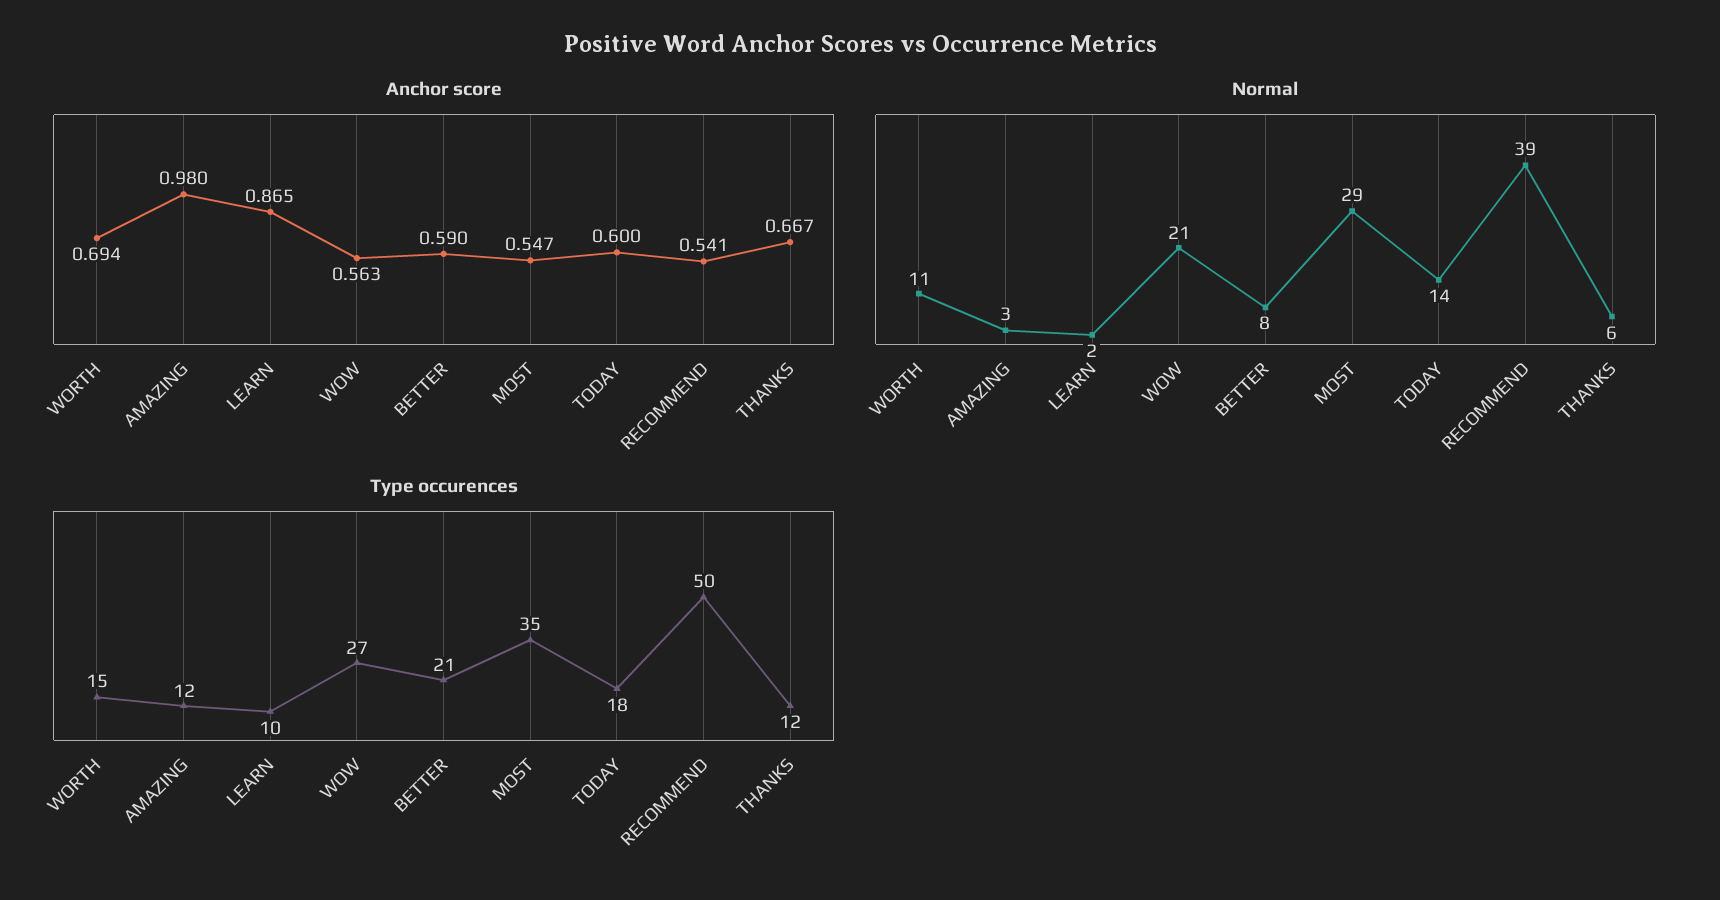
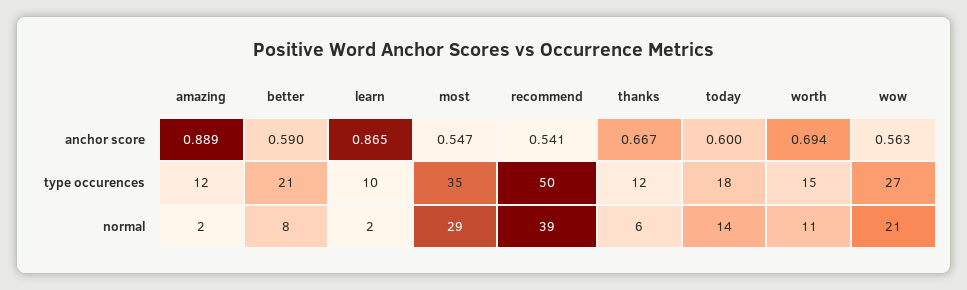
Anchor score, AMAZING: 0.98 -> 0.889
Normal, AMAZING: 3 -> 2

